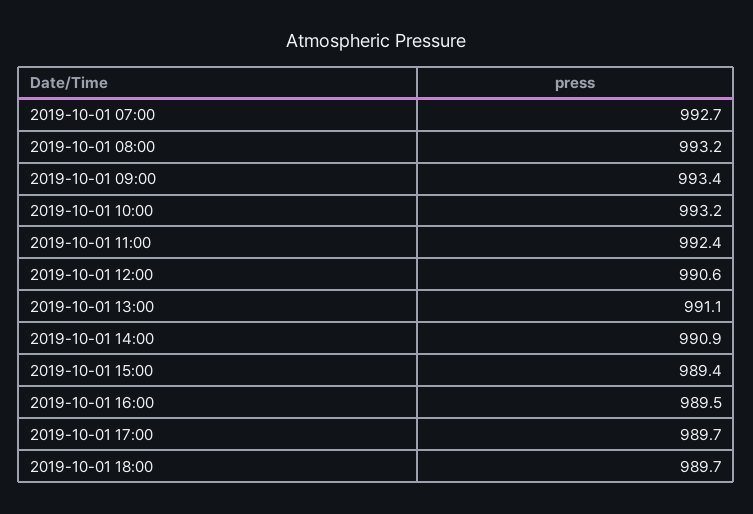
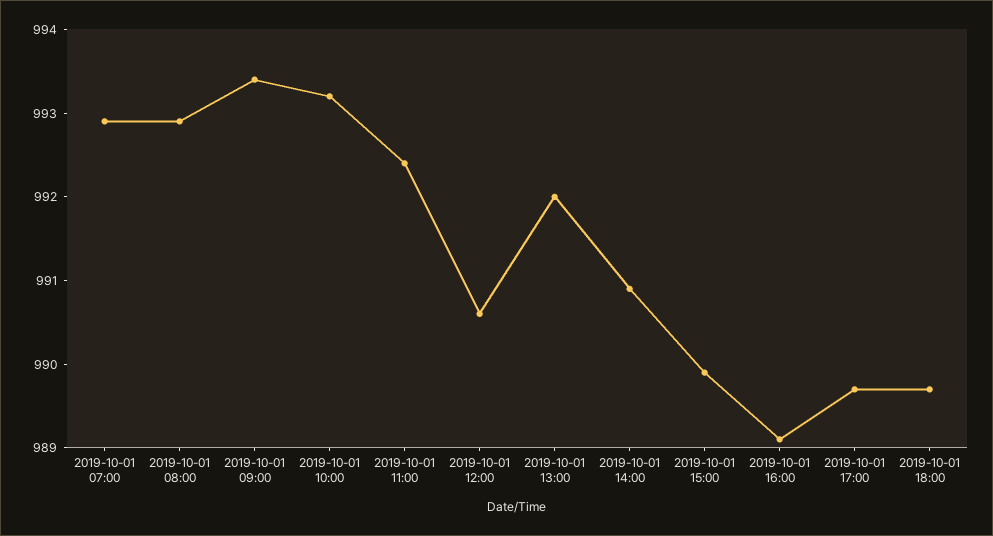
2019-10-01 07:00: 992.7 -> 992.9
2019-10-01 08:00: 993.2 -> 992.9
2019-10-01 13:00: 991.1 -> 992
2019-10-01 15:00: 989.4 -> 989.9
2019-10-01 16:00: 989.5 -> 989.1

